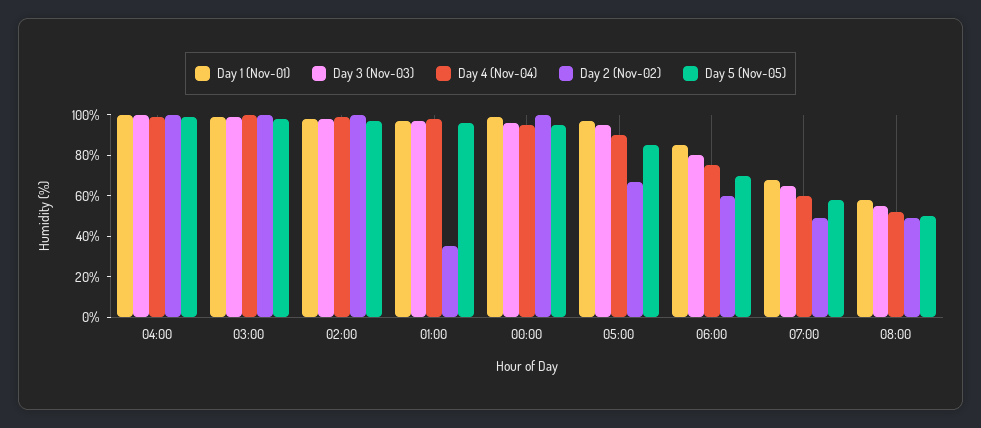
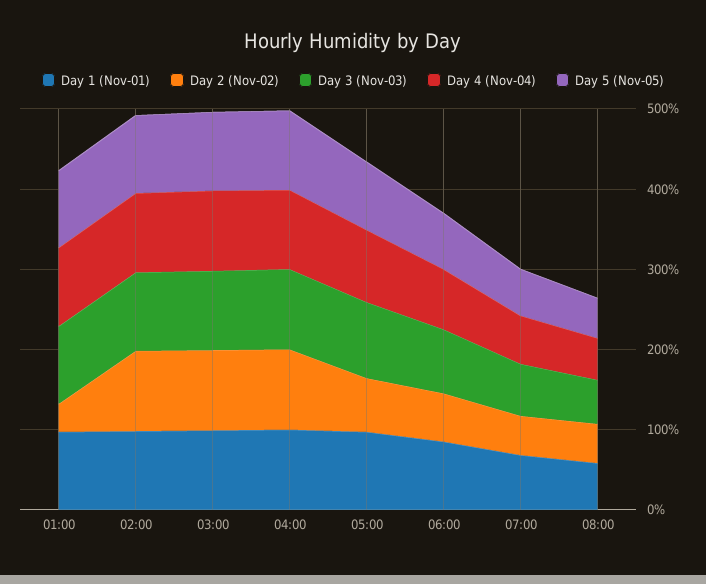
Day 1 (Nov-01), 00:00: 100 -> none
Day 3 (Nov-03), 00:00: 95 -> none
Day 4 (Nov-04), 00:00: 95 -> none
Day 2 (Nov-02), 00:00: 100 -> none
Day 5 (Nov-05), 00:00: 95 -> none

